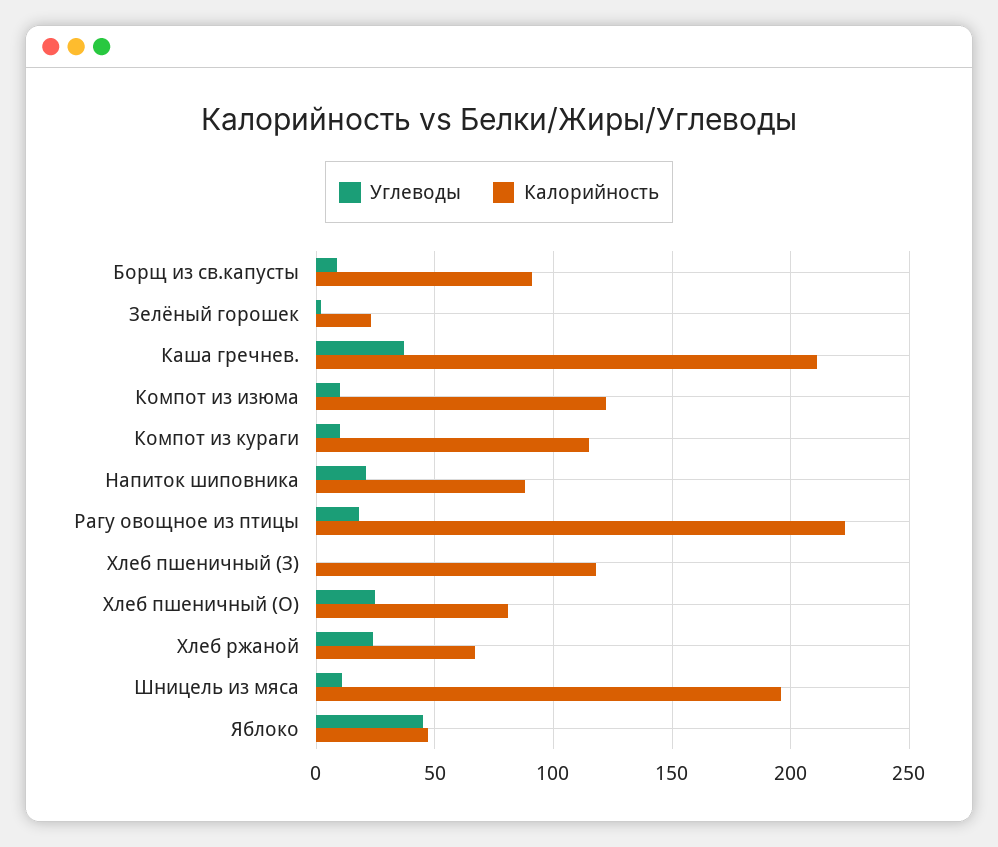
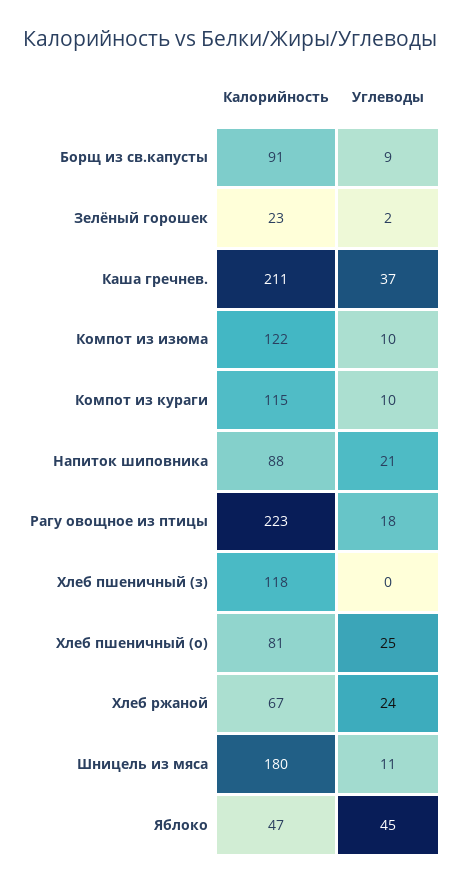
Калорийность, Шницель из мяса: 195 -> 180

